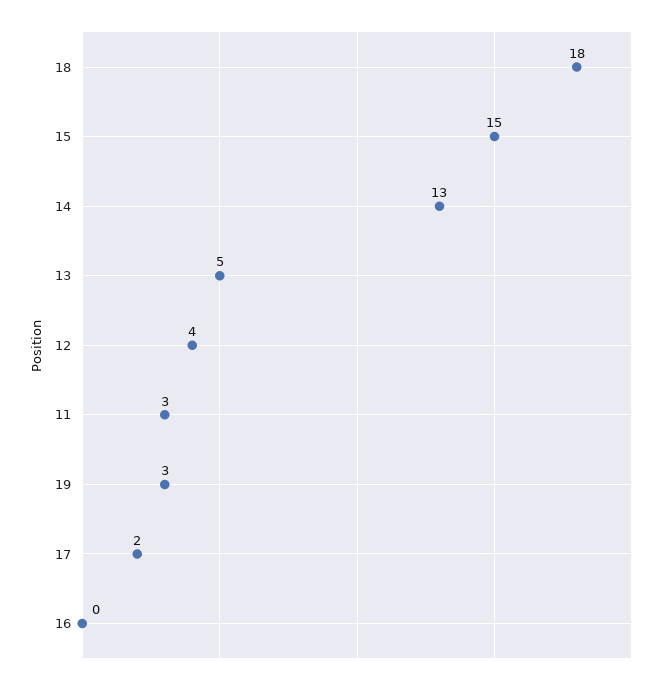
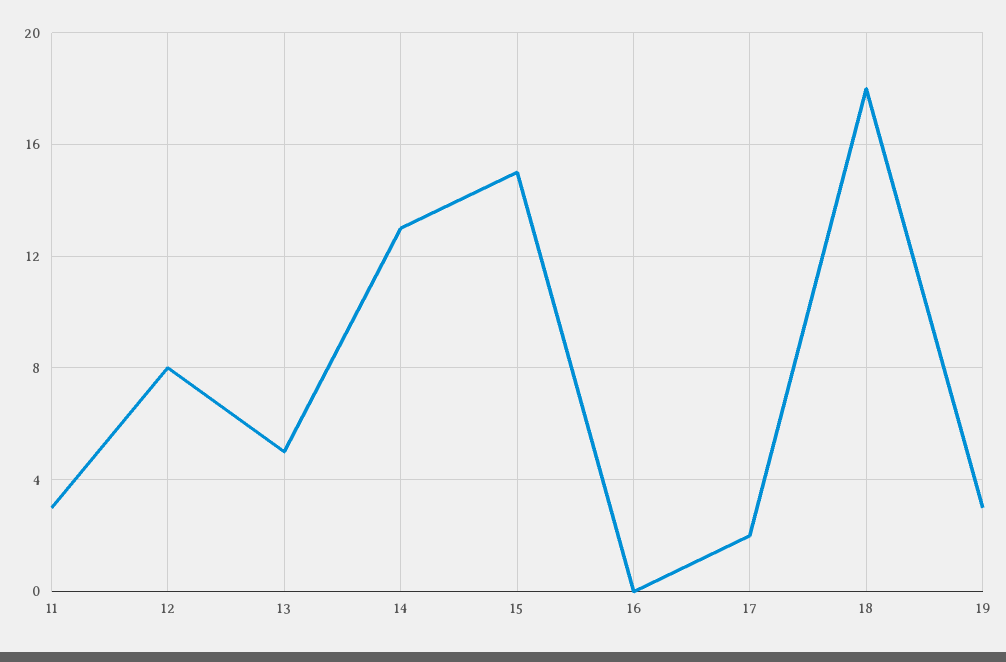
12: 4 -> 8

